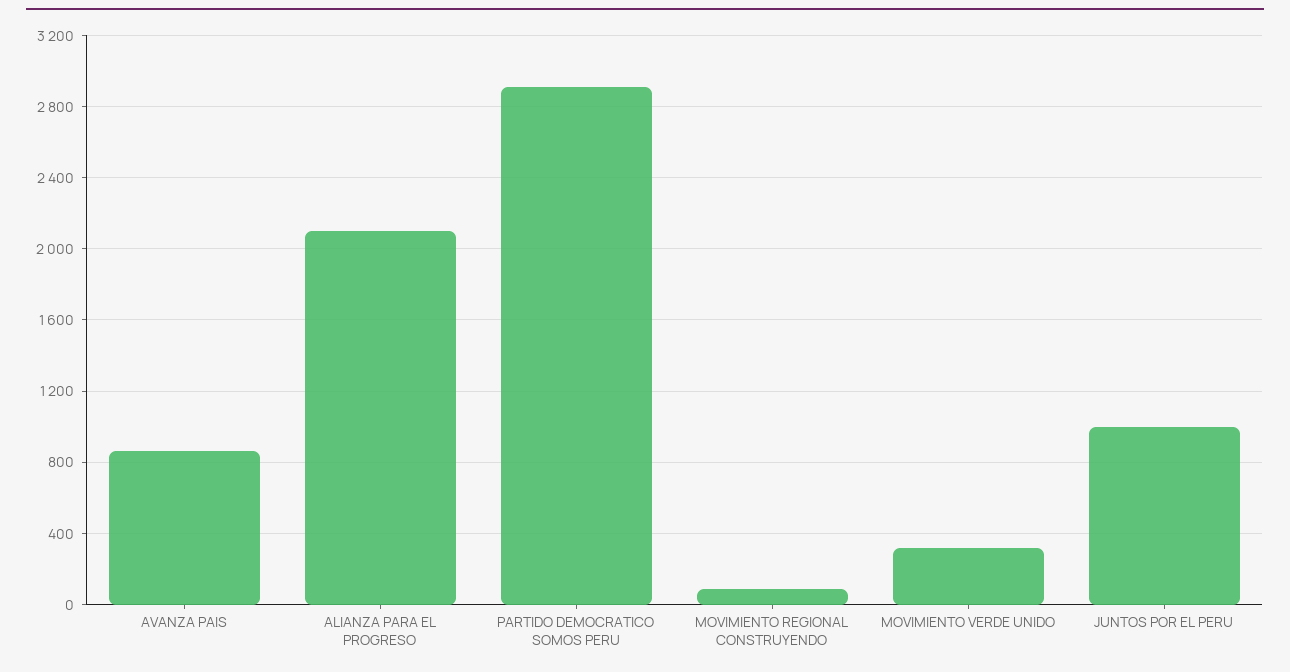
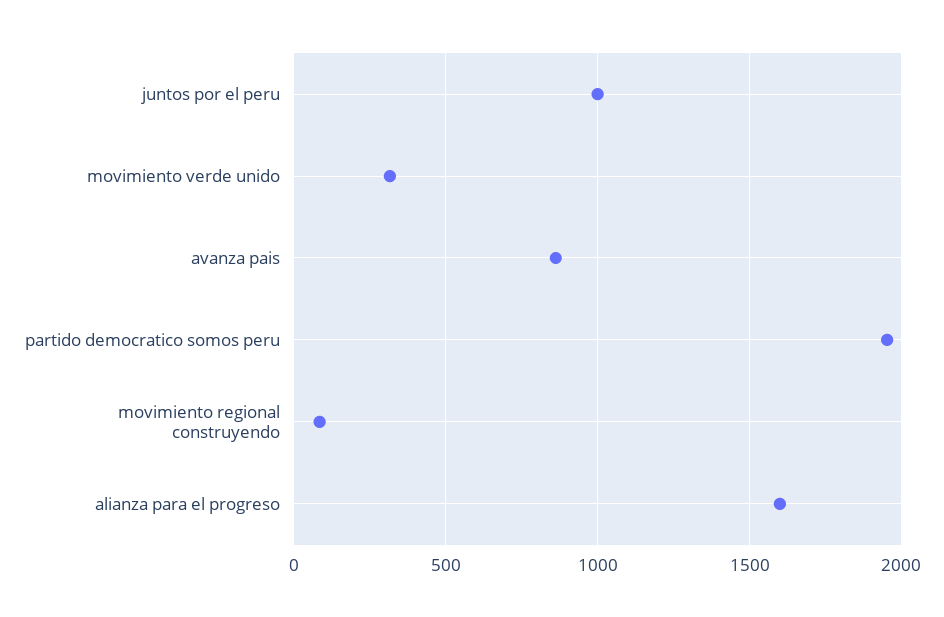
ALIANZA PARA EL PROGRESO: 2100 -> 1600
PARTIDO DEMOCRATICO SOMOS PERU: 2900 -> 1950

